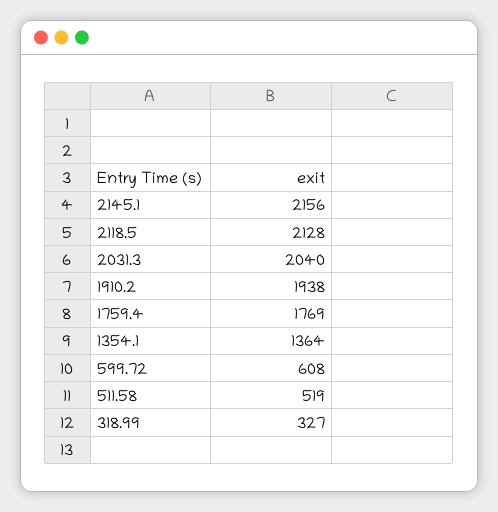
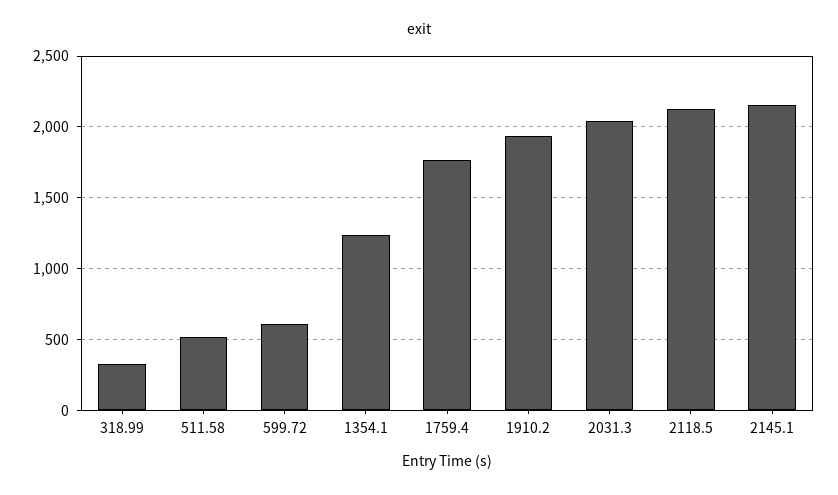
1354.1: 1364 -> 1250

